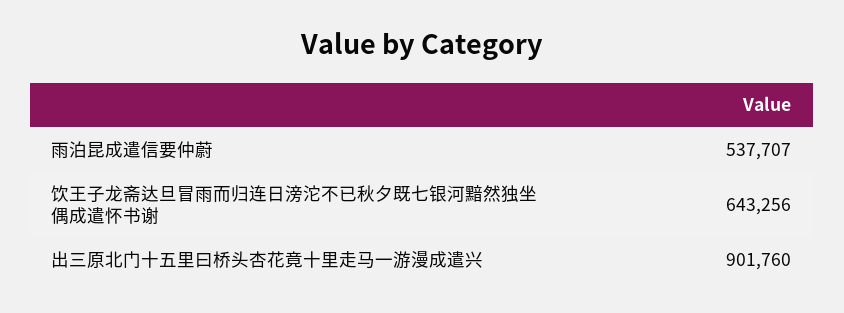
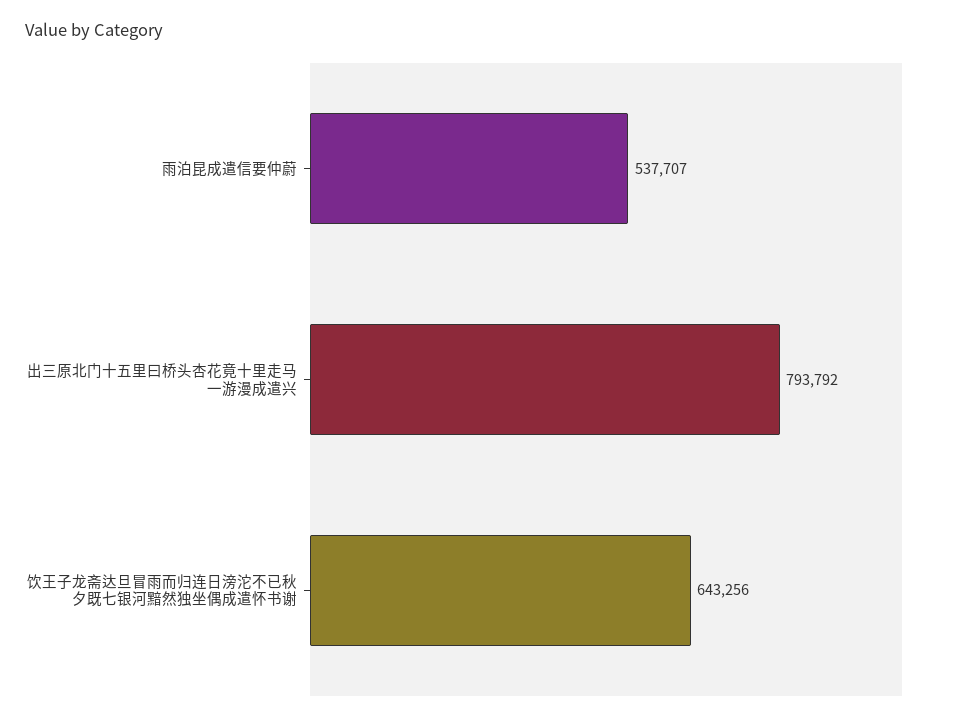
出三原北门十五里曰桥头杏花竟十里走马一游漫成遣兴: 901760 -> 793792

